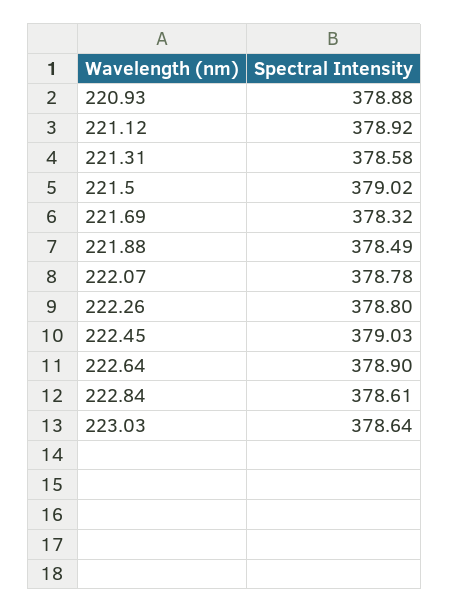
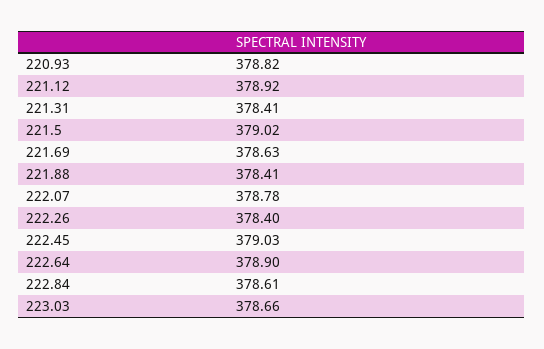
220.93: 378.88 -> 378.82
221.31: 378.58 -> 378.41
221.69: 378.32 -> 378.63
221.88: 378.49 -> 378.41
222.26: 378.8 -> 378.4
223.03: 378.64 -> 378.66

